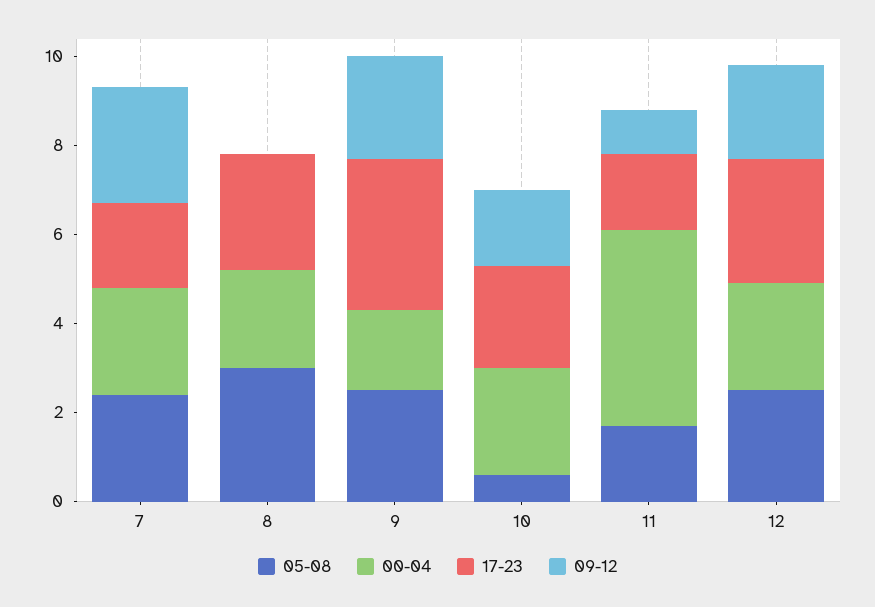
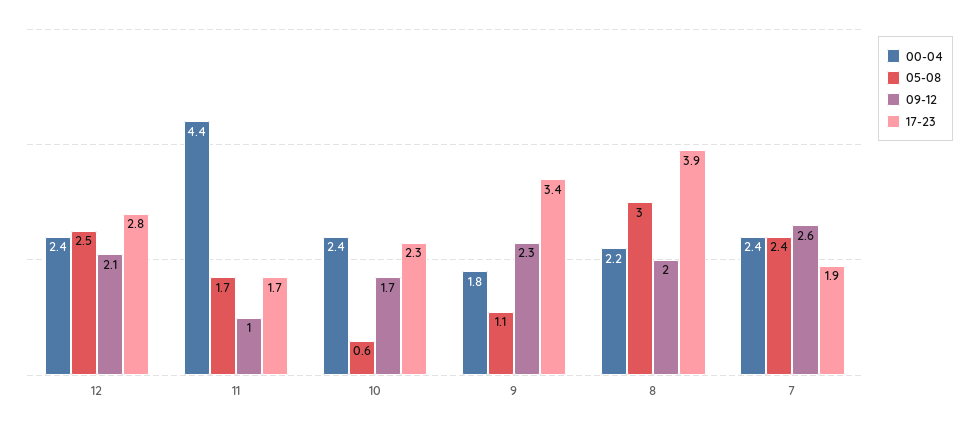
17-23, 8: 2.5 -> 3.9
09-12, 8: 0 -> 2
05-08, 9: 2.5 -> 1.1

